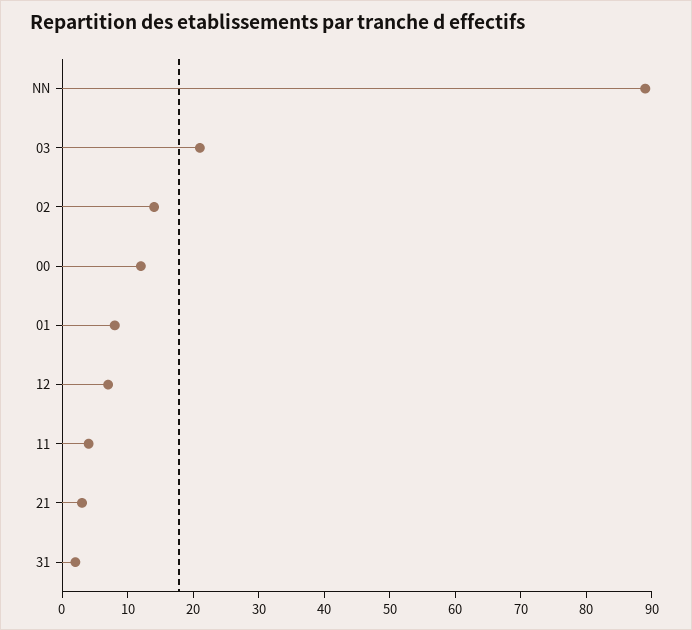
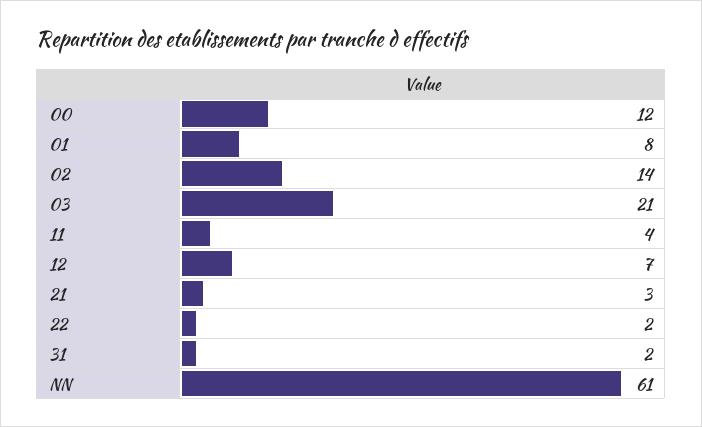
NN: 90 -> 61
22: none -> 2

